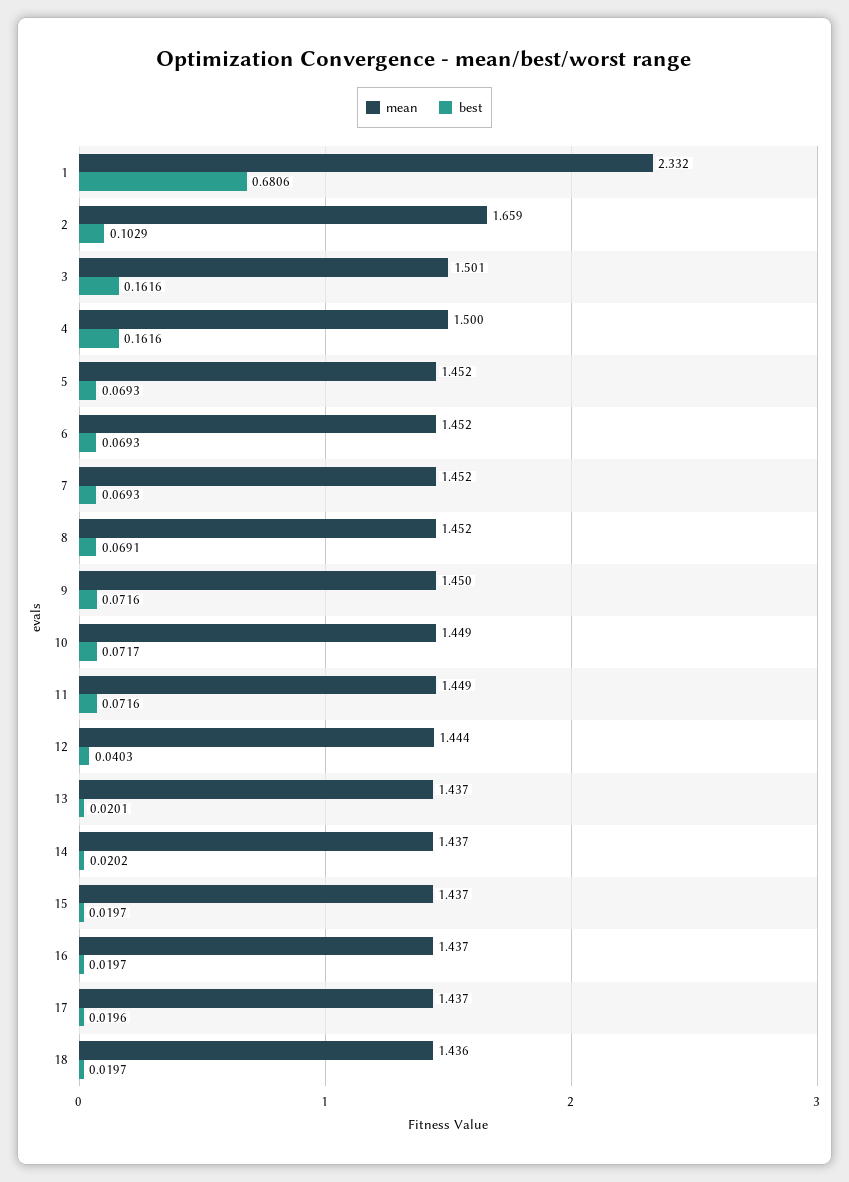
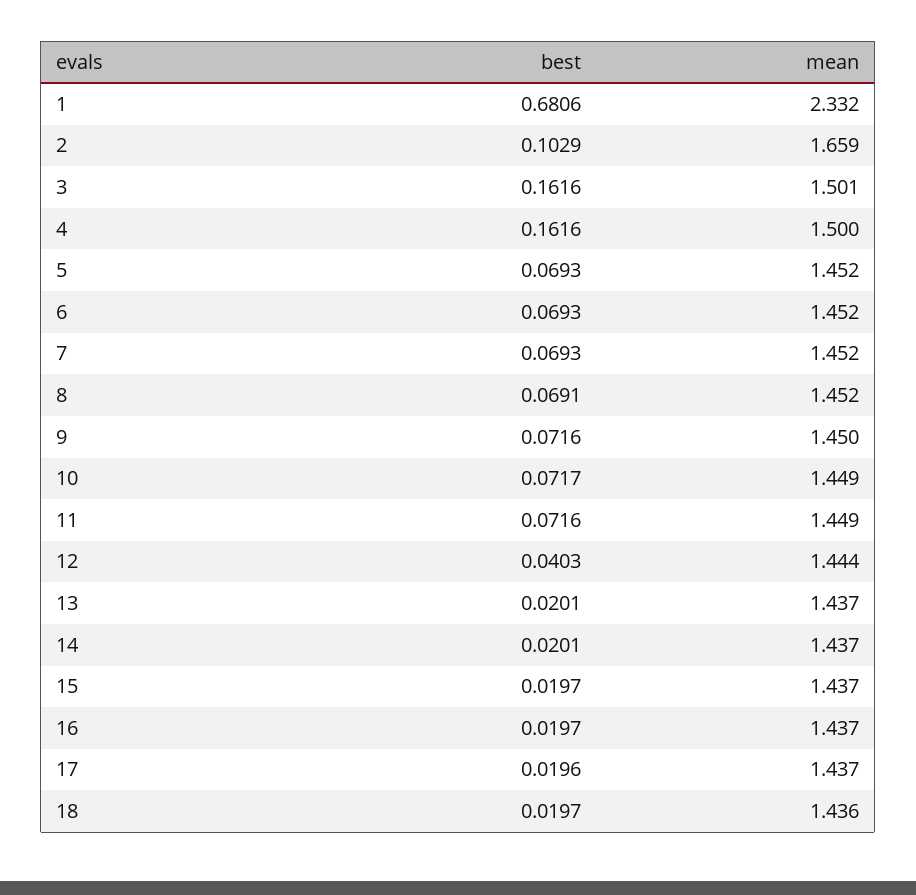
best, 14: 0.0202 -> 0.0201

